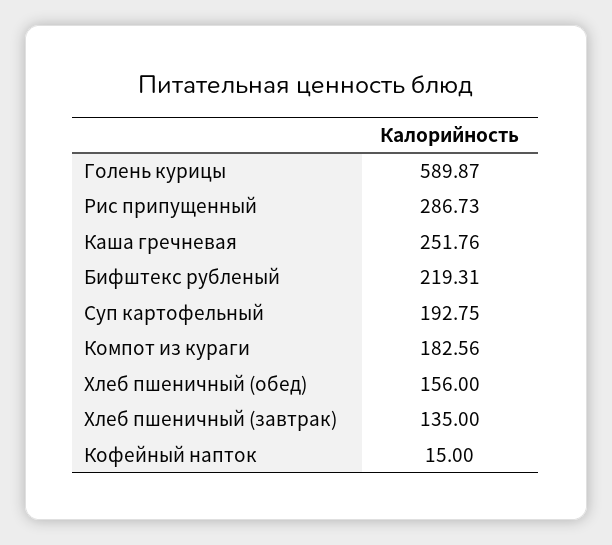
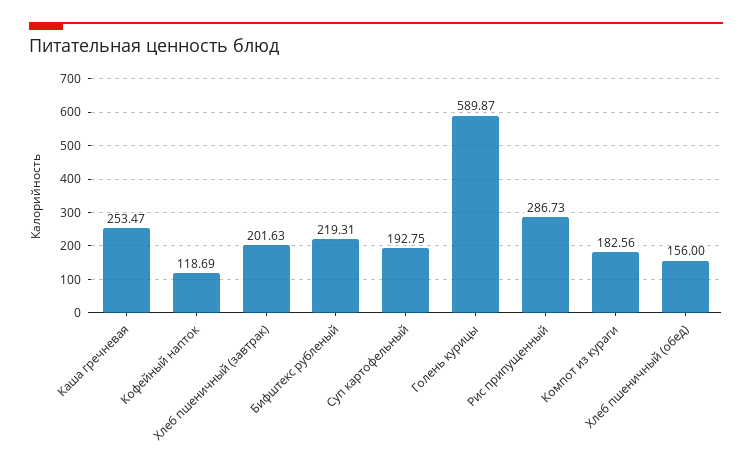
Каша гречневая: 251.76 -> 253.47
Хлеб пшеничный (завтрак): 135 -> 201.63
Кофейный напток: 15 -> 118.69

